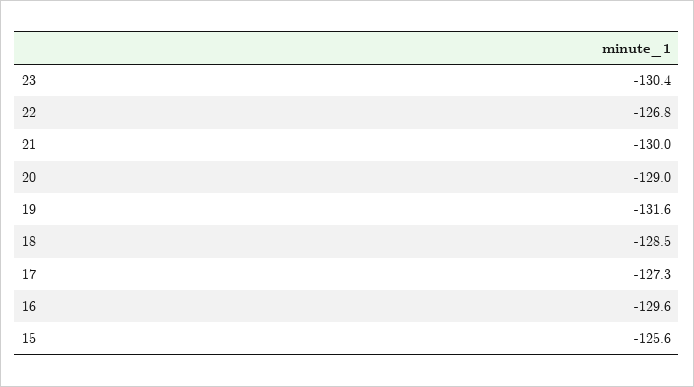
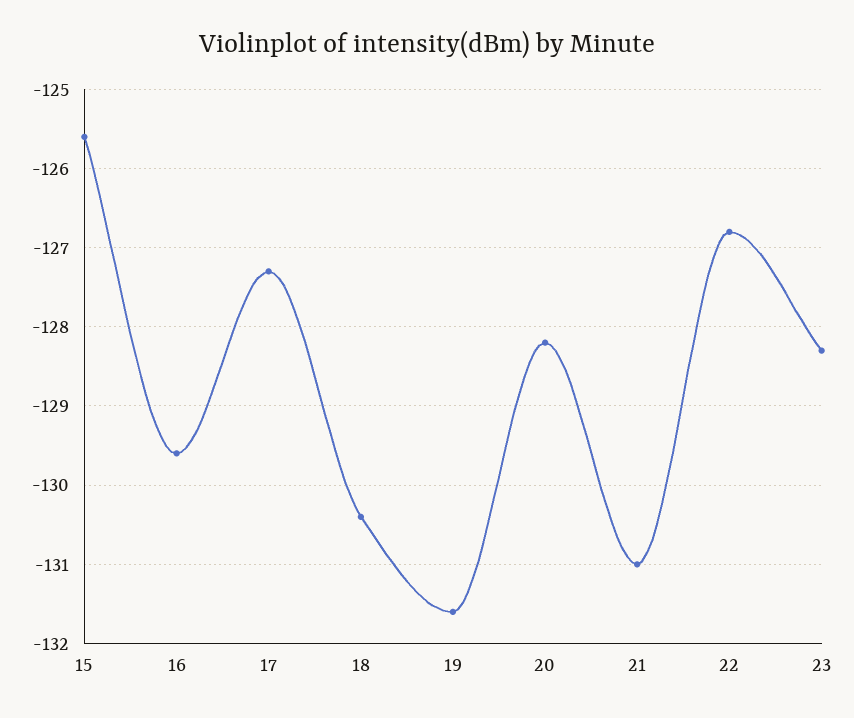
23: -130.4 -> -128.3
21: -130 -> -131
20: -129 -> -128.2
18: -128.5 -> -130.4

